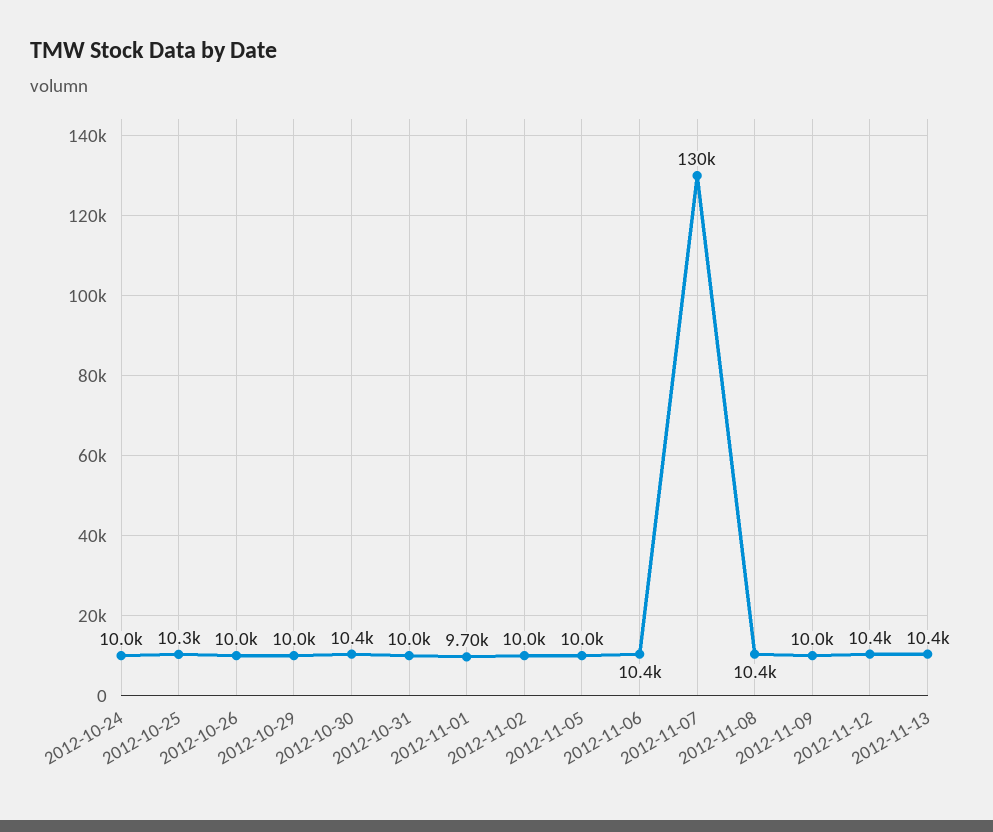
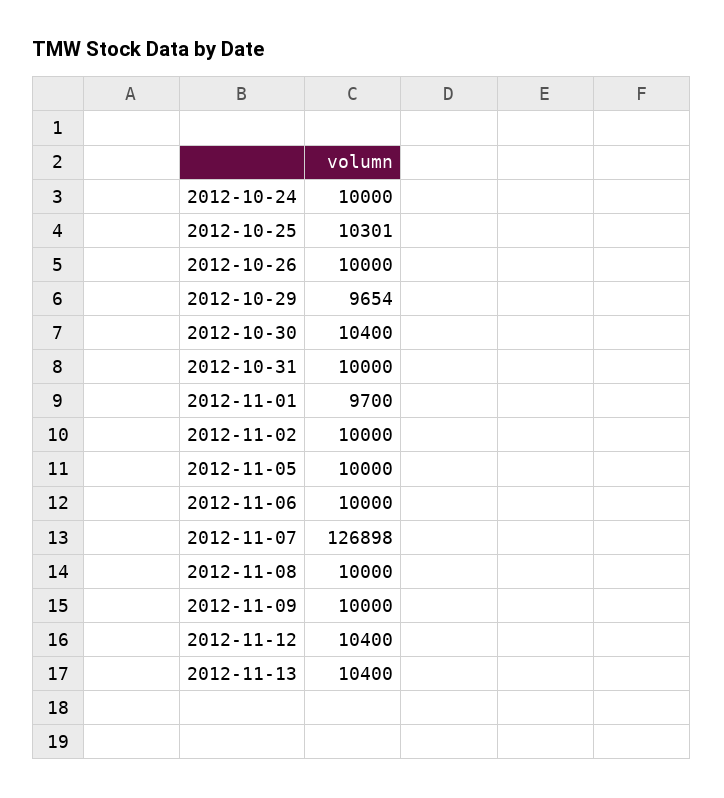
2012-10-29: 10000 -> 9654
2012-11-06: 10400 -> 10000
2012-11-07: 130000 -> 126898
2012-11-08: 10400 -> 10000

